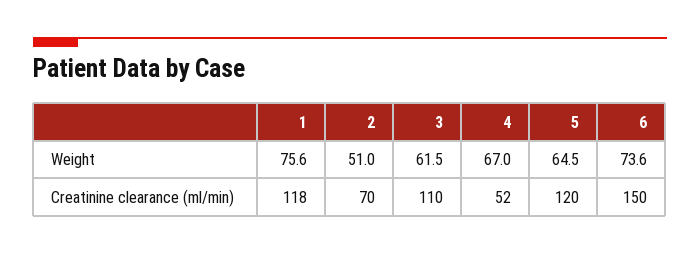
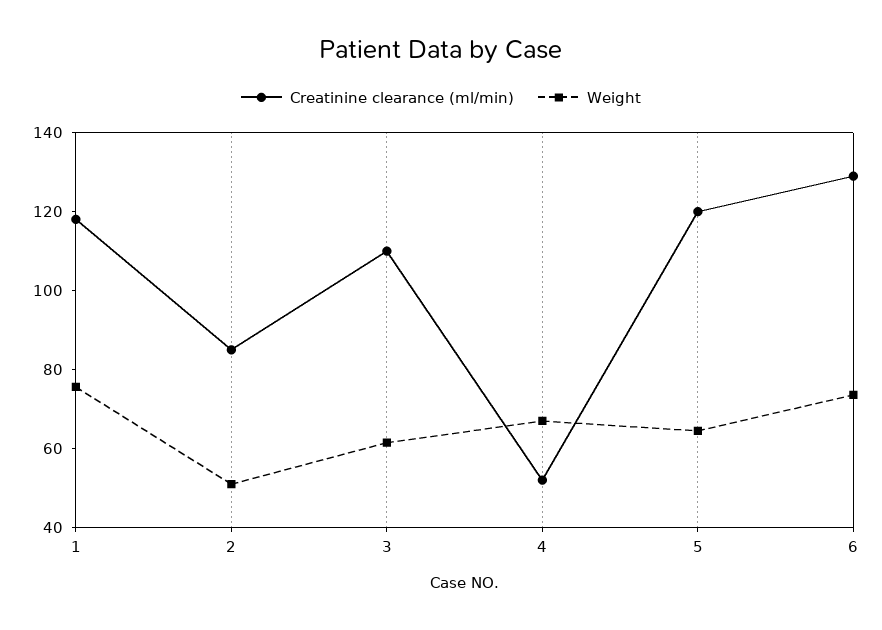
Creatinine clearance (ml/min), 2: 70 -> 85
Creatinine clearance (ml/min), 6: 150 -> 130

